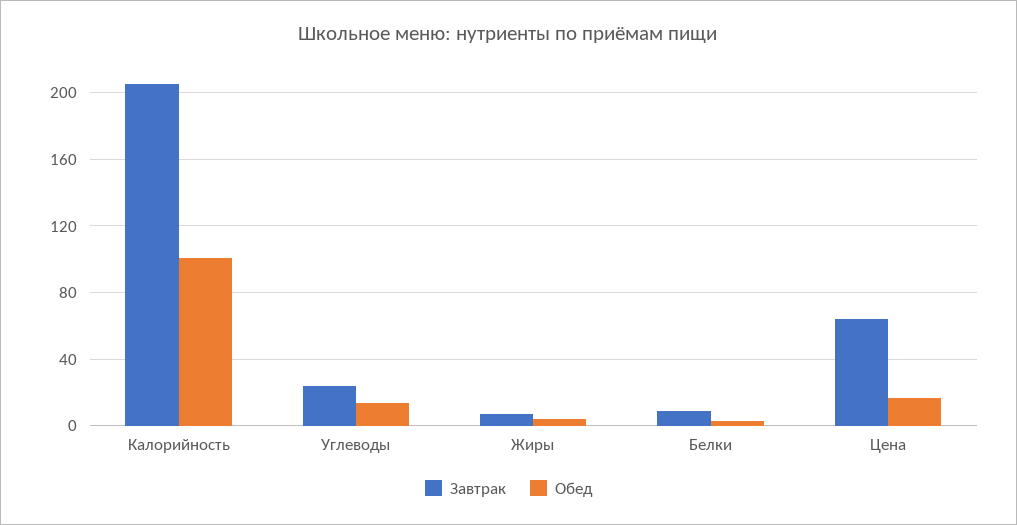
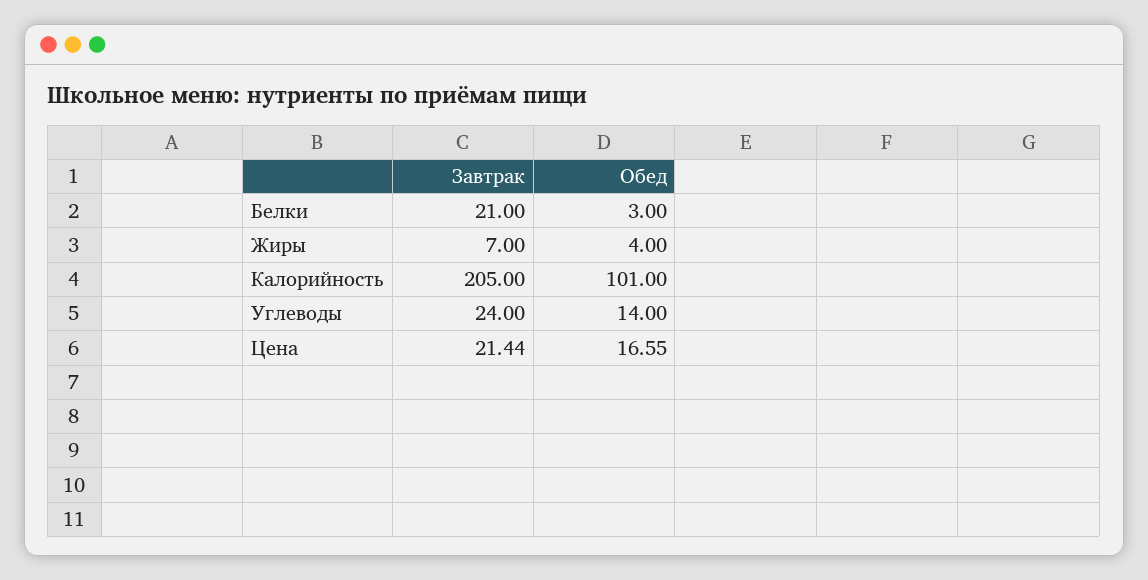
Завтрак, Белки: 10 -> 21
Завтрак, Цена: 65 -> 21.44

